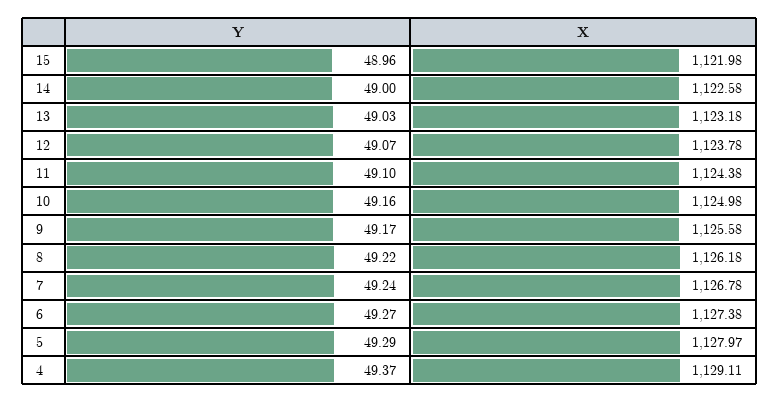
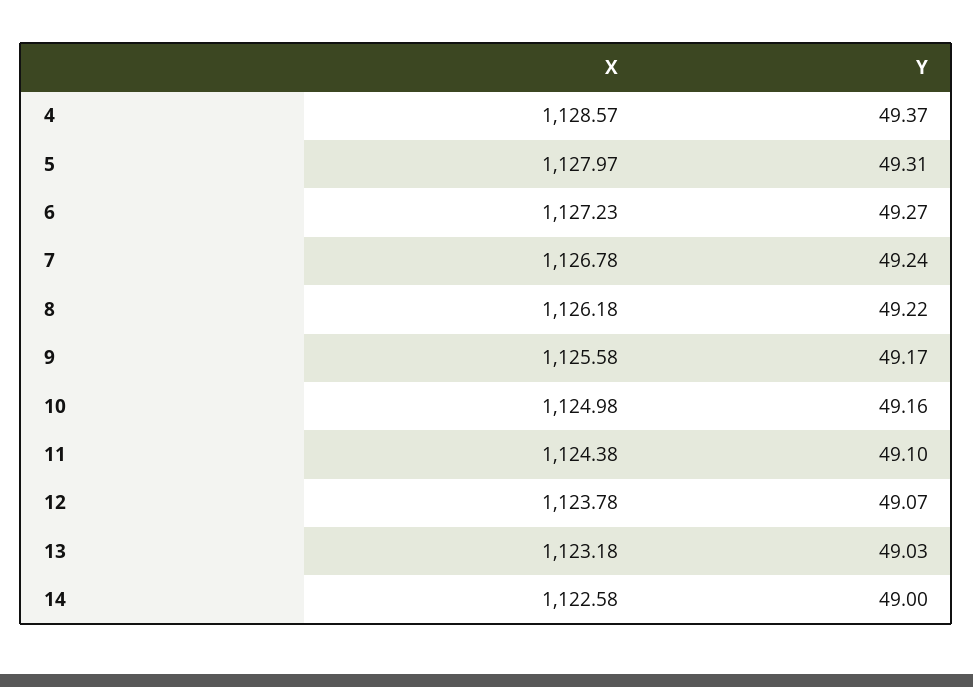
Y, 15: 48.96 -> none
X, 15: 1121.98 -> none
X, 6: 1127.38 -> 1127.23
Y, 5: 49.29 -> 49.31
X, 4: 1129.11 -> 1128.57

